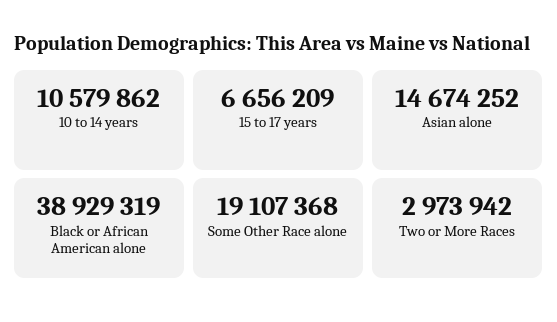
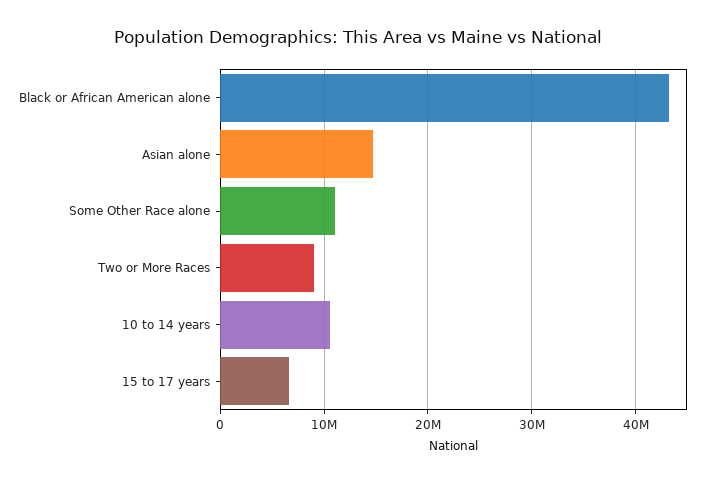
Black or African American alone: 38929319 -> 43000000
Some Other Race alone: 19107368 -> 11000000
Two or More Races: 2973942 -> 9000000

